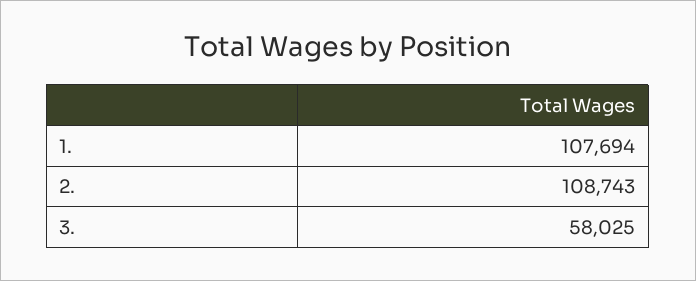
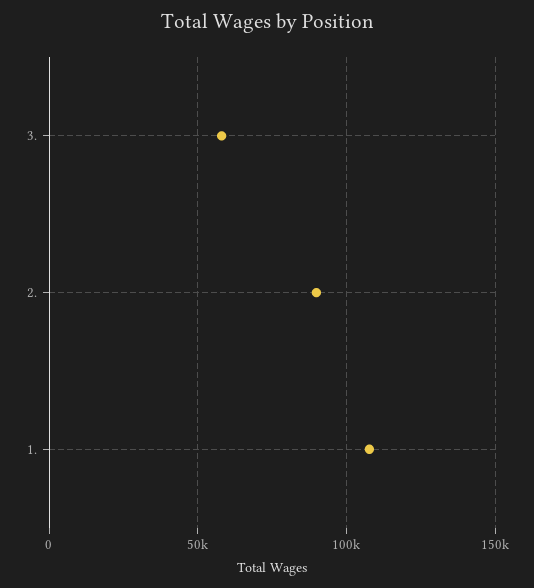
2.: 108743 -> 90000

